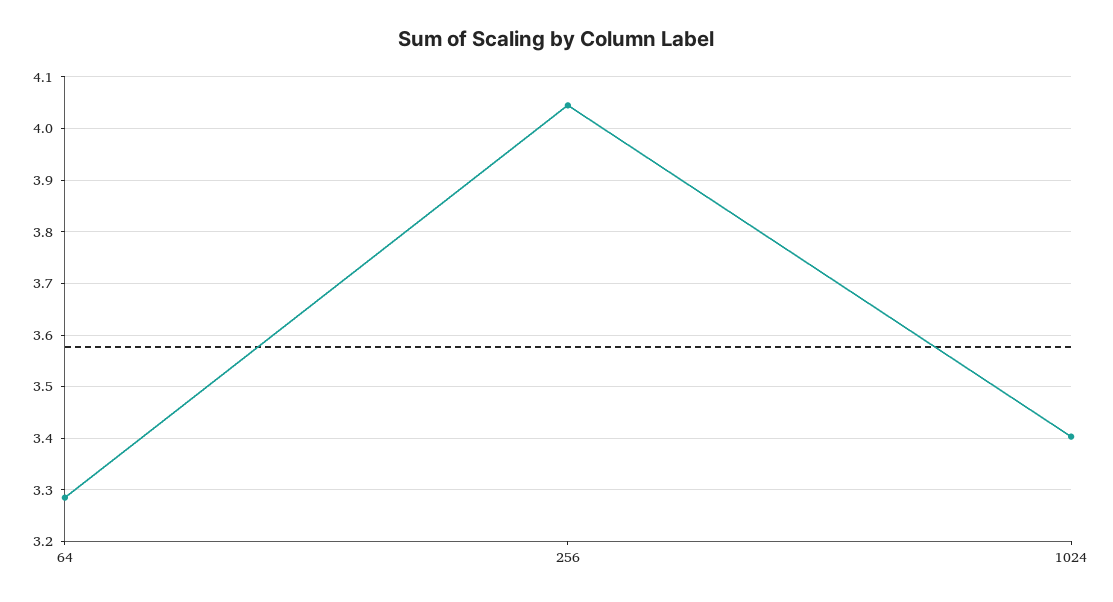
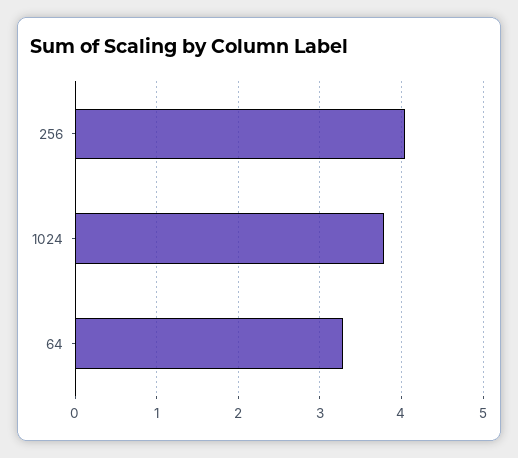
1024: 3.4 -> 3.8

